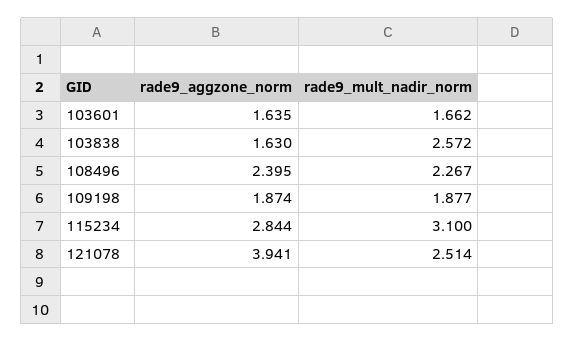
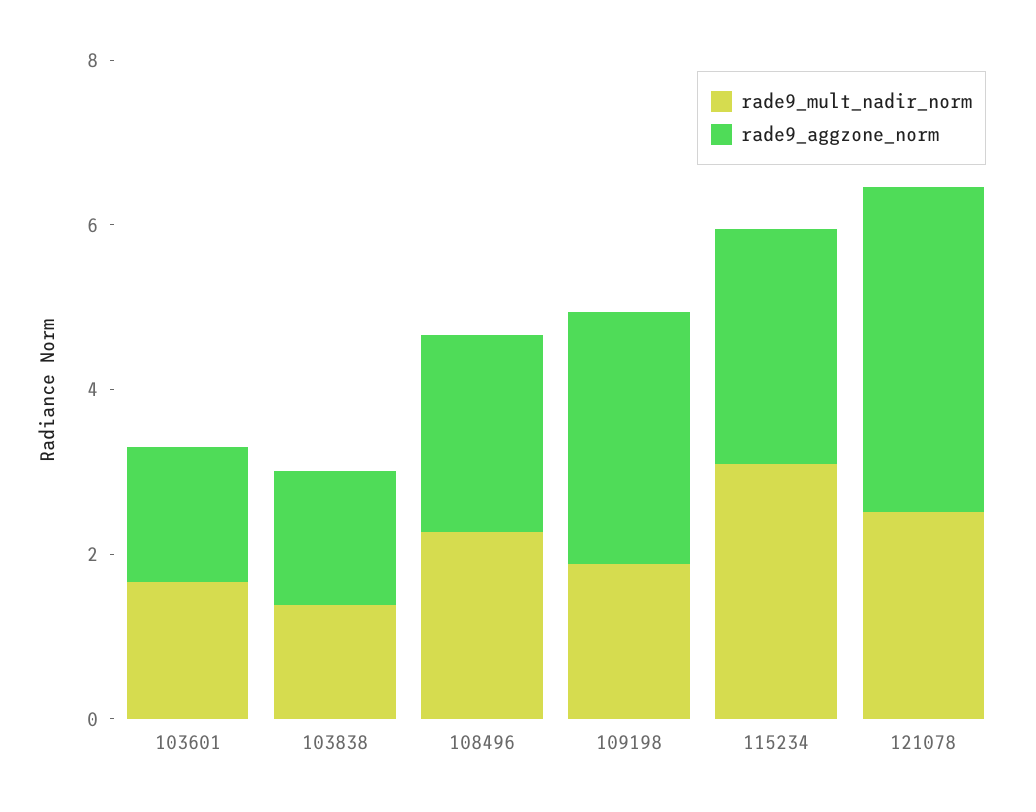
rade9_mult_nadir_norm, 103838: 2.572 -> 1.5
rade9_aggzone_norm, 109198: 1.874 -> 3

